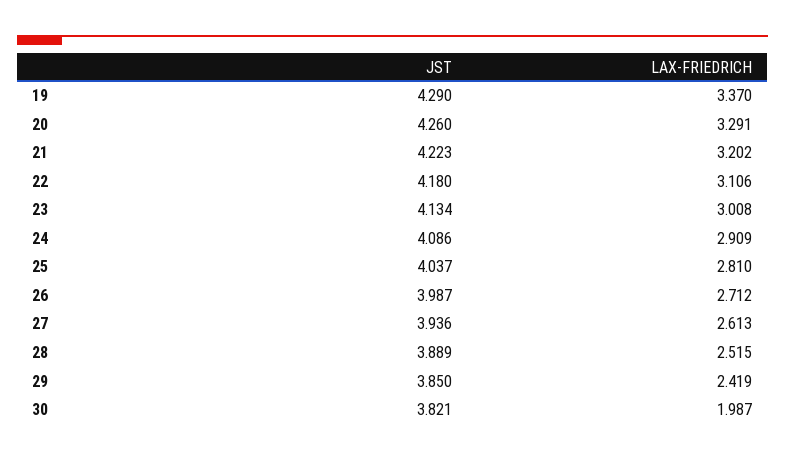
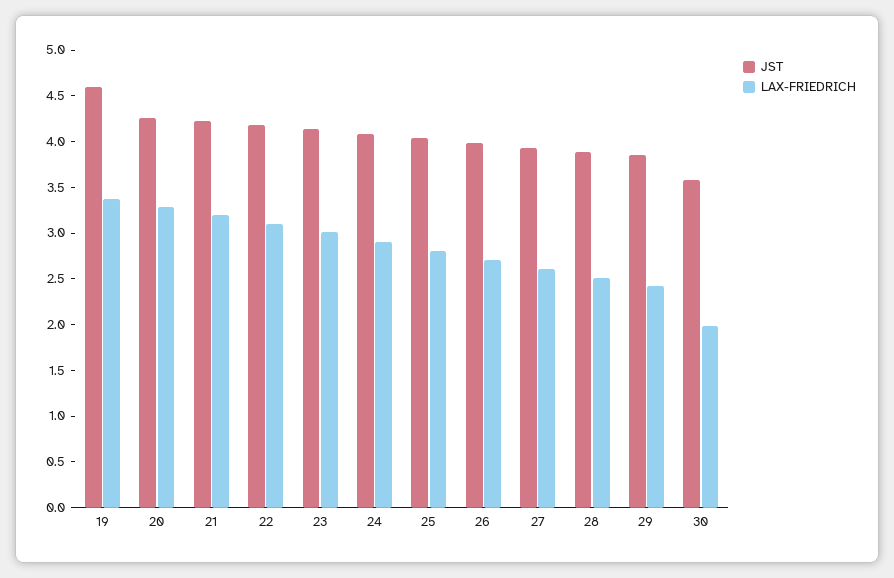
JST, 19: 4.29 -> 4.6
JST, 30: 3.821 -> 3.6

